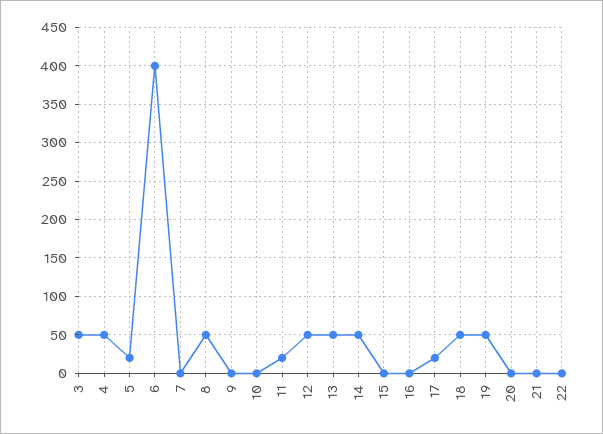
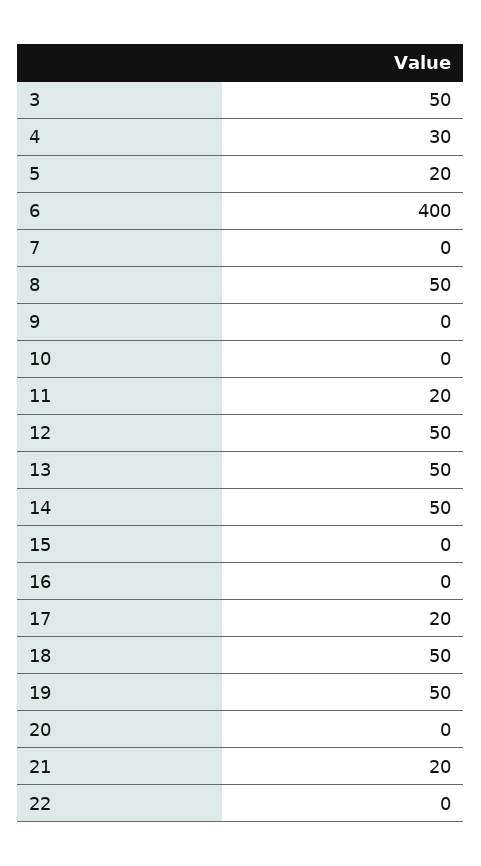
4: 50 -> 30
21: 0 -> 20

